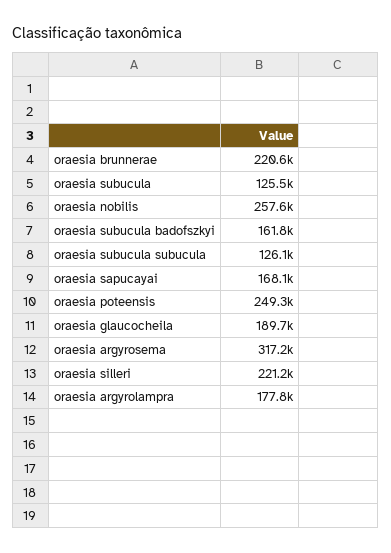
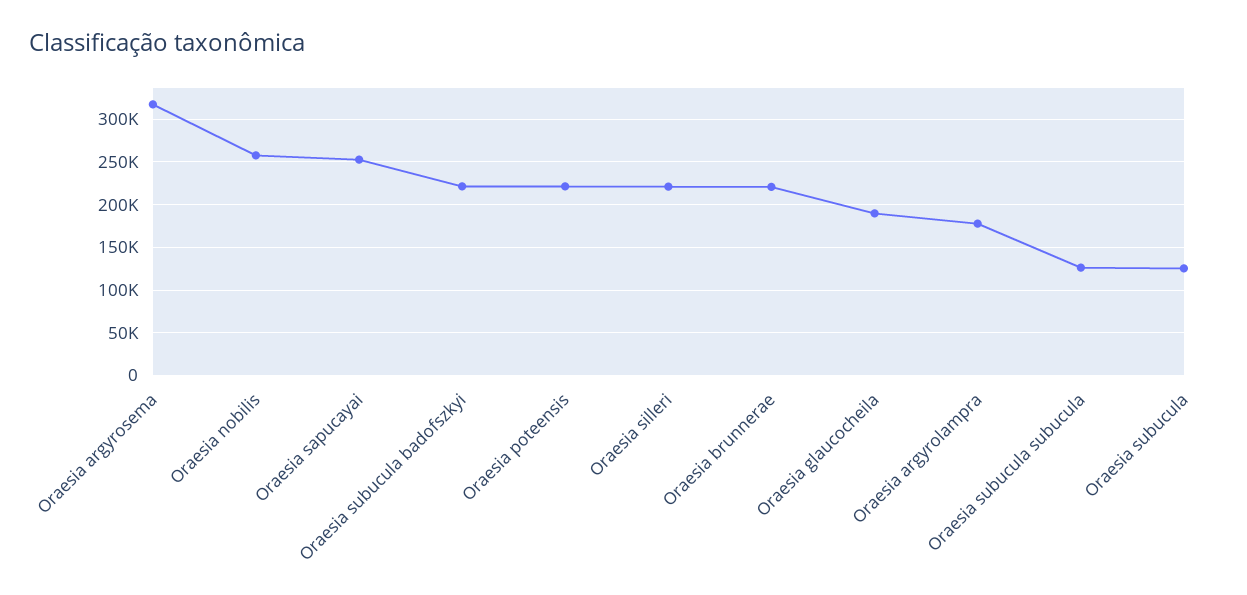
oraesia subucula badofszkyi: 161800 -> 220000
oraesia sapucayai: 168100 -> 250000
oraesia poteensis: 249300 -> 220000

